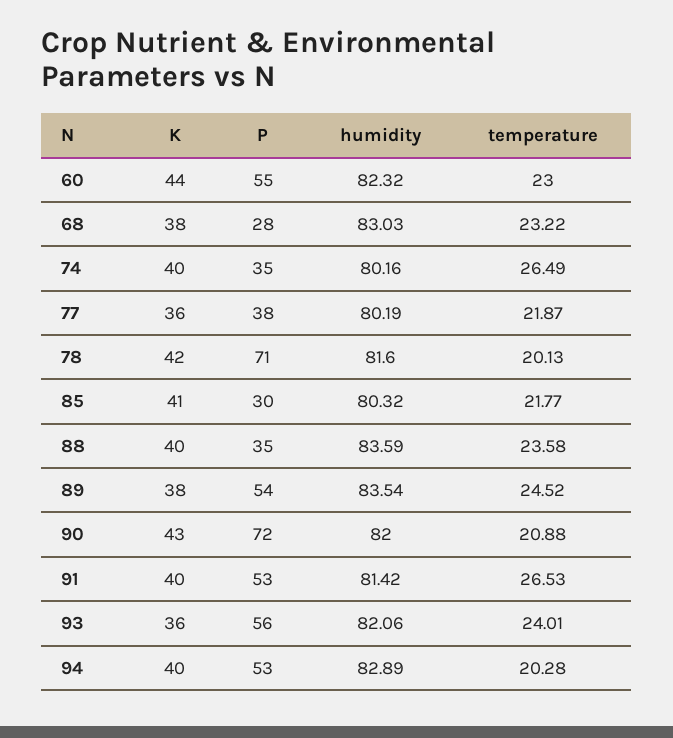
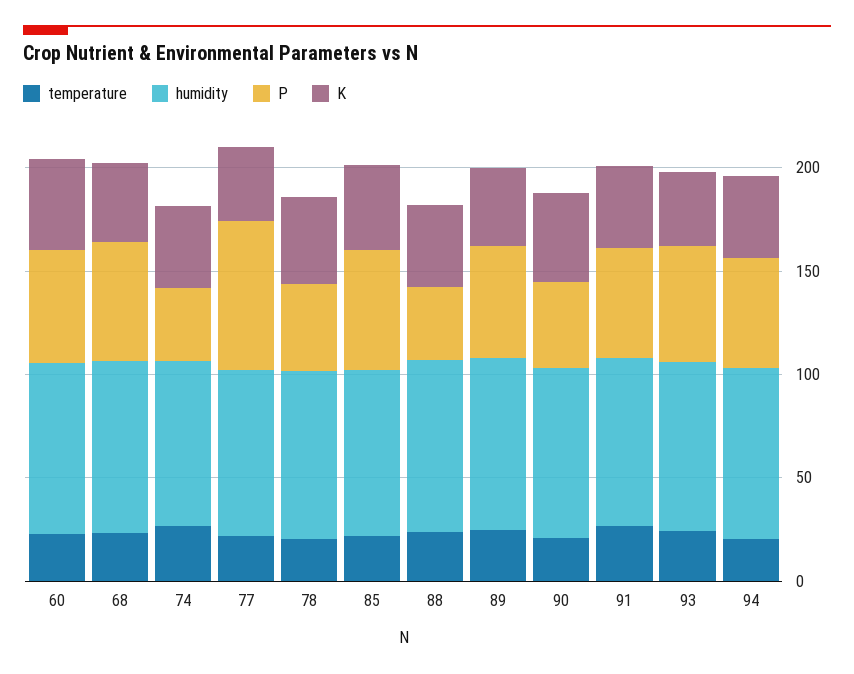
P, 68: 28 -> 60
P, 77: 38 -> 70
P, 78: 71 -> 40
P, 85: 30 -> 60
P, 90: 72 -> 40

